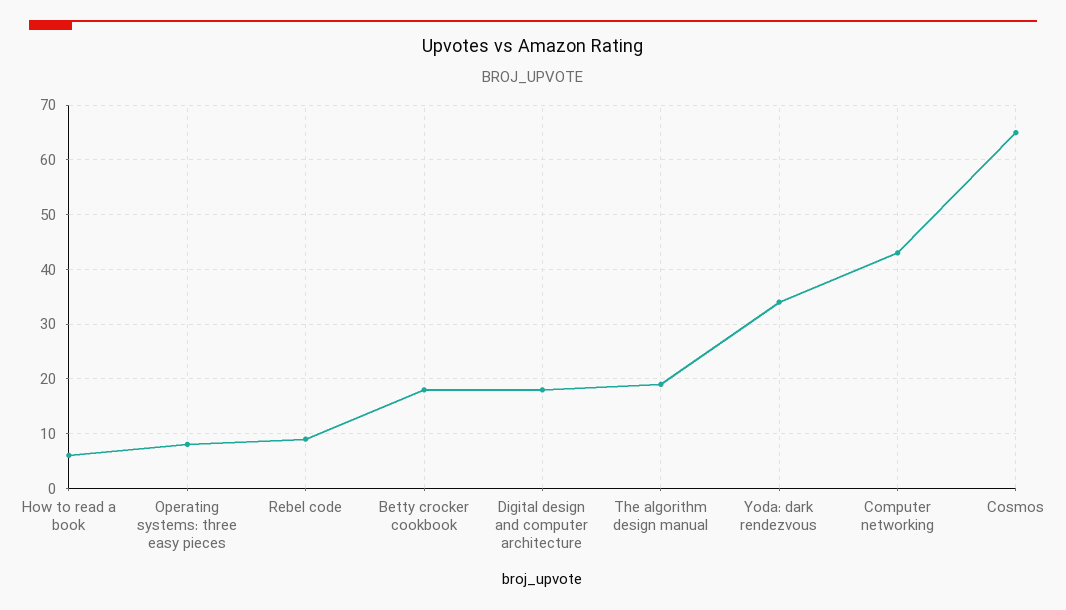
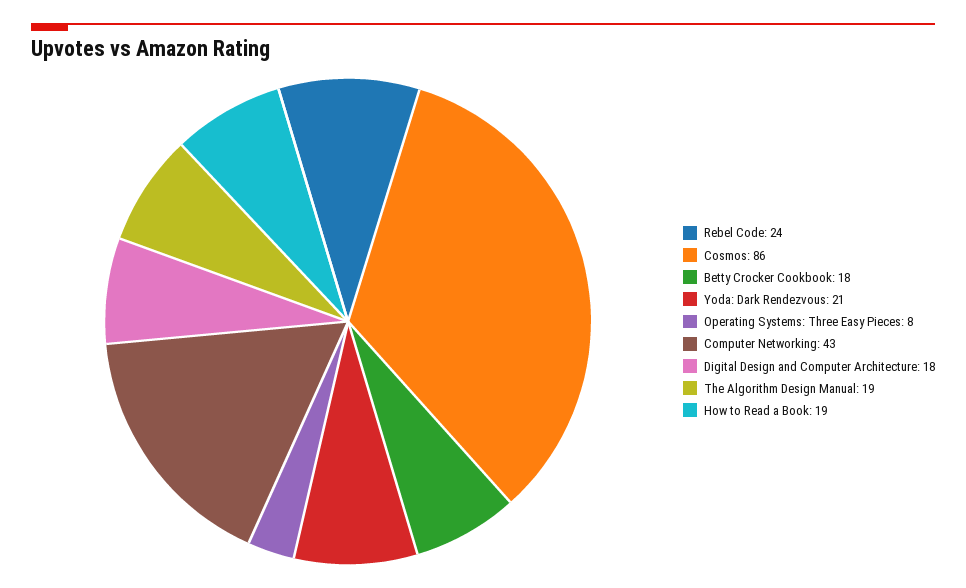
How to read a book: 5 -> 19
Rebel code: 10 -> 24
Yoda: dark rendezvous: 35 -> 21
Cosmos: 65 -> 86

